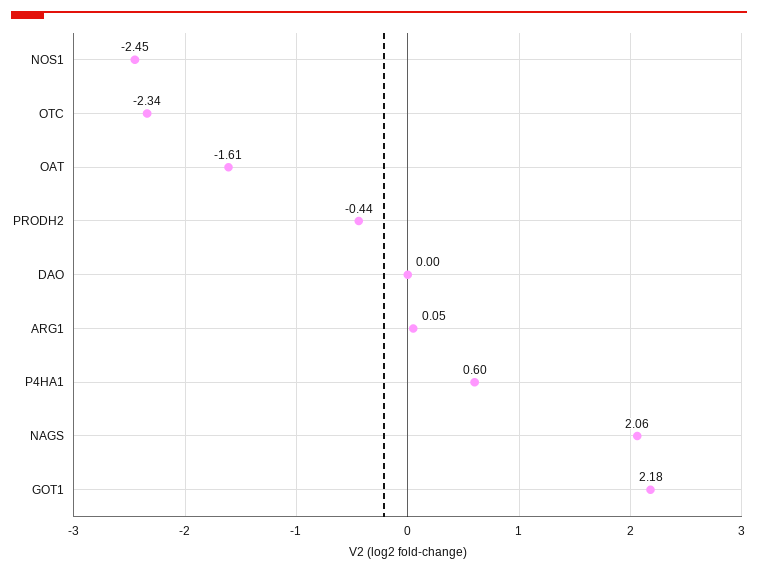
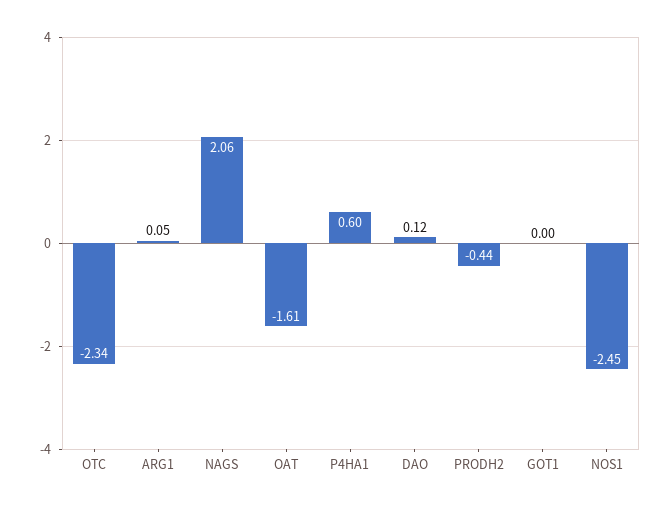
DAO: 0 -> 0.12
GOT1: 2.18 -> 0

